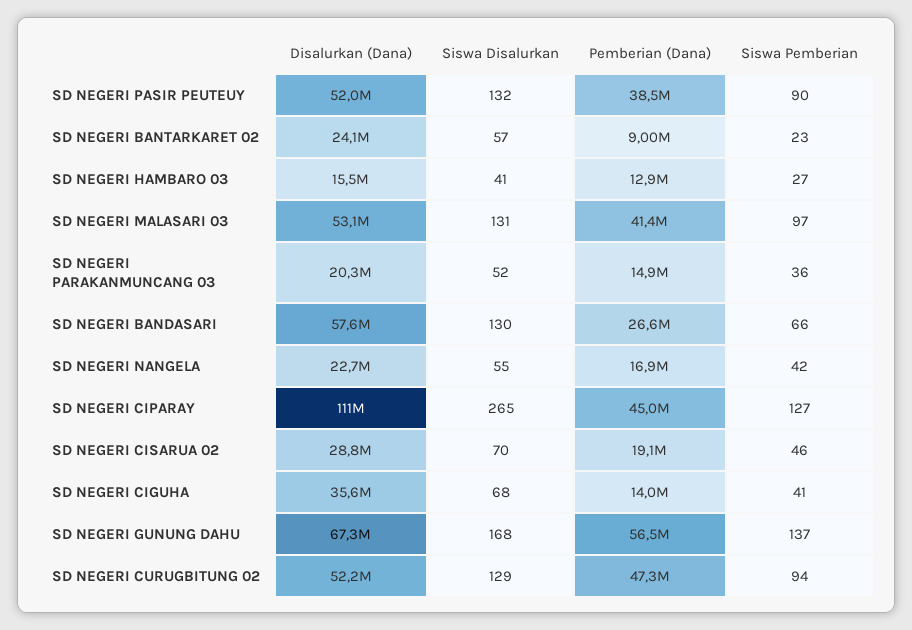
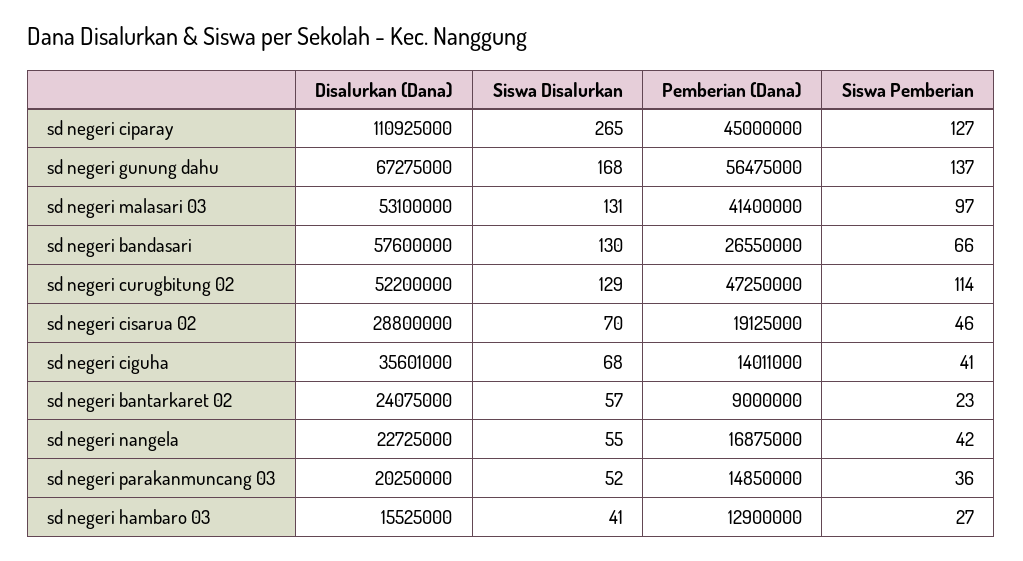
Disalurkan (Dana), SD NEGERI PASIR PEUTEUY: 52000000 -> none
Siswa Disalurkan, SD NEGERI PASIR PEUTEUY: 132 -> none
Pemberian (Dana), SD NEGERI PASIR PEUTEUY: 38500000 -> none
Siswa Pemberian, SD NEGERI PASIR PEUTEUY: 90 -> none
Siswa Pemberian, SD NEGERI CURUGBITUNG 02: 94 -> 114

